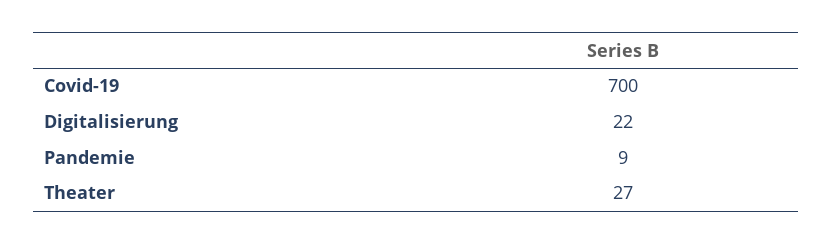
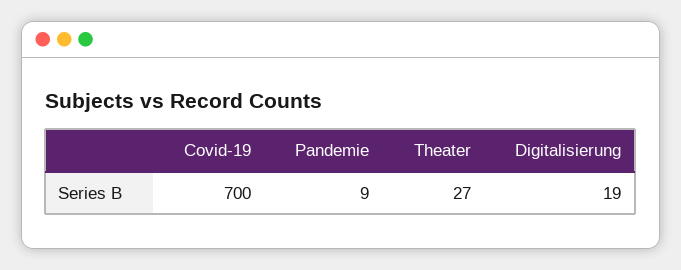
Digitalisierung: 22 -> 19

